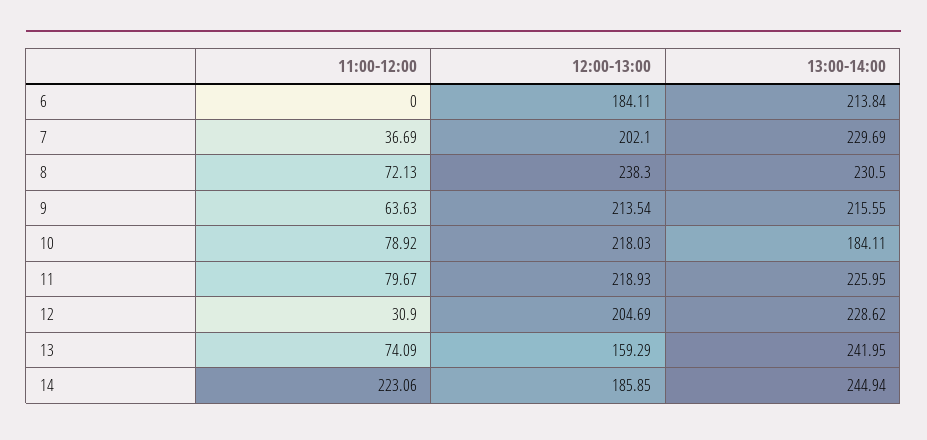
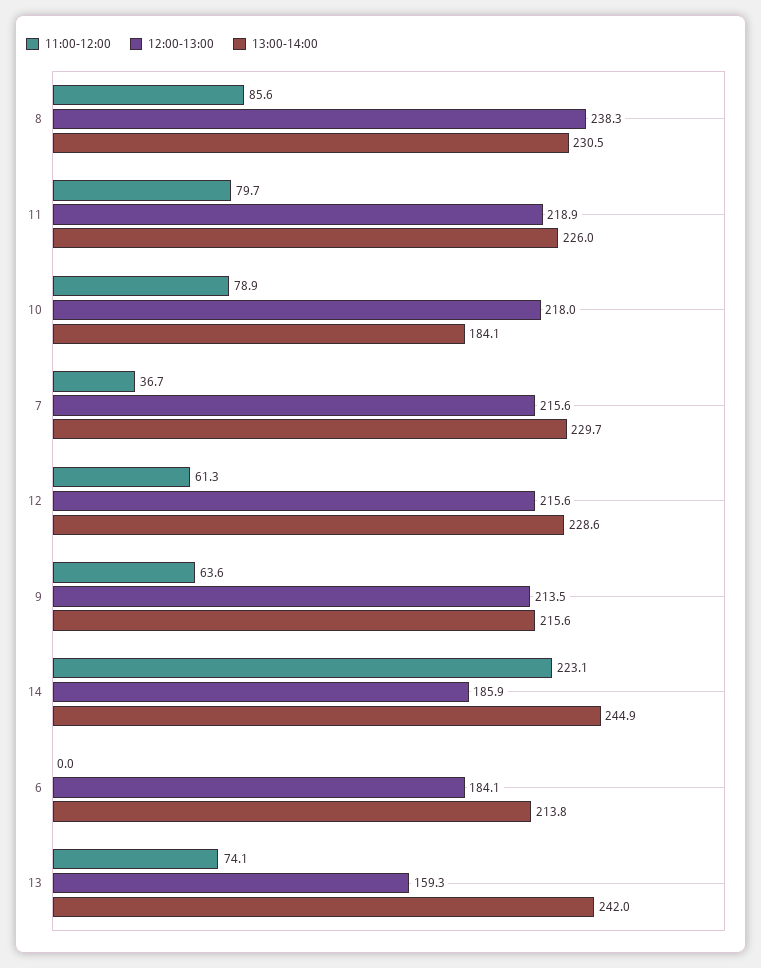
12:00-13:00, 7: 202.1 -> 215.6
11:00-12:00, 8: 72.13 -> 85.6
11:00-12:00, 12: 30.9 -> 61.3
12:00-13:00, 12: 204.69 -> 215.6

